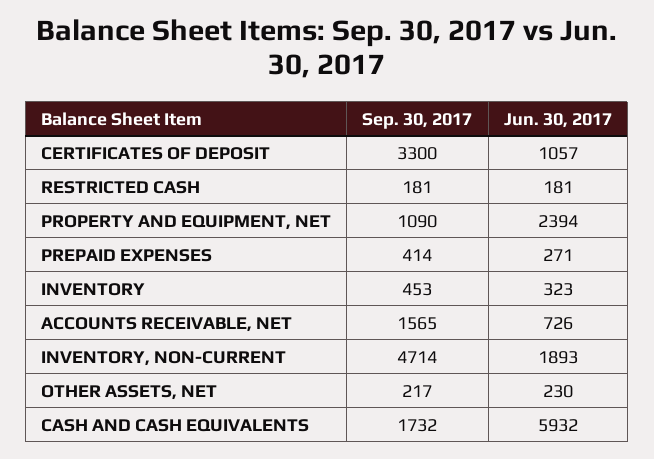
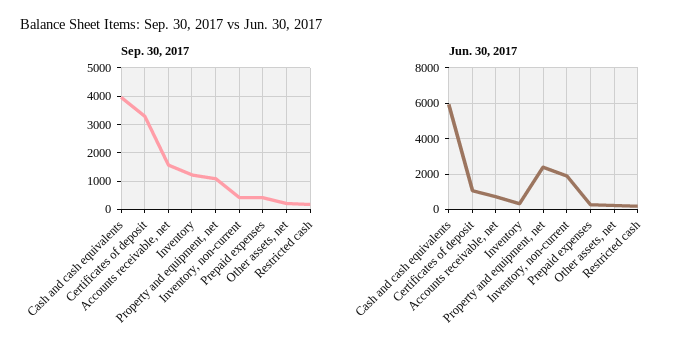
Sep. 30, 2017, INVENTORY: 453 -> 1250
Sep. 30, 2017, INVENTORY, NON-CURRENT: 4714 -> 500
Sep. 30, 2017, CASH AND CASH EQUIVALENTS: 1732 -> 4000

